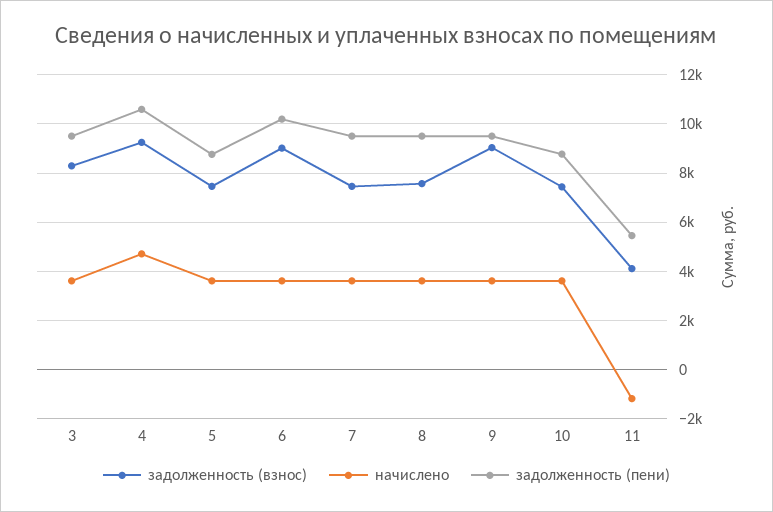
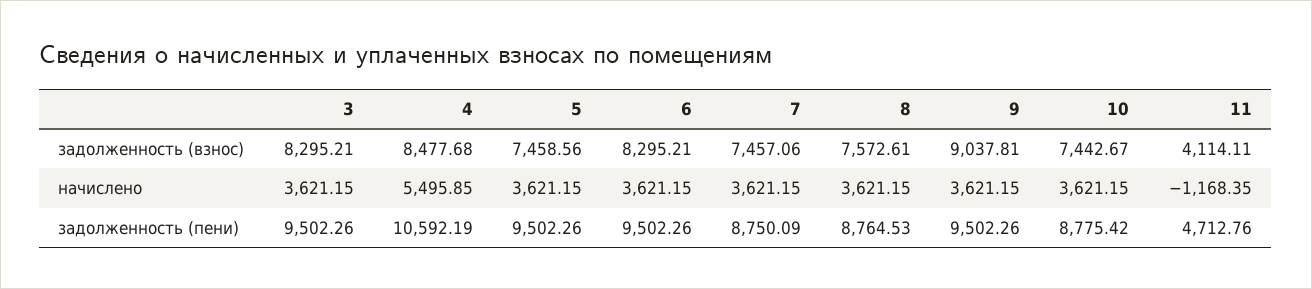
задолженность (взнос), 4: 9250 -> 8477.68
начислено, 4: 4750 -> 5495.85
задолженность (пени), 5: 8750 -> 9502.26
задолженность (взнос), 6: 9000 -> 8295.21
задолженность (пени), 6: 10250 -> 9502.26
задолженность (пени), 7: 9500 -> 8750.09
задолженность (пени), 8: 9500 -> 8764.53
задолженность (пени), 11: 5500 -> 4712.76

